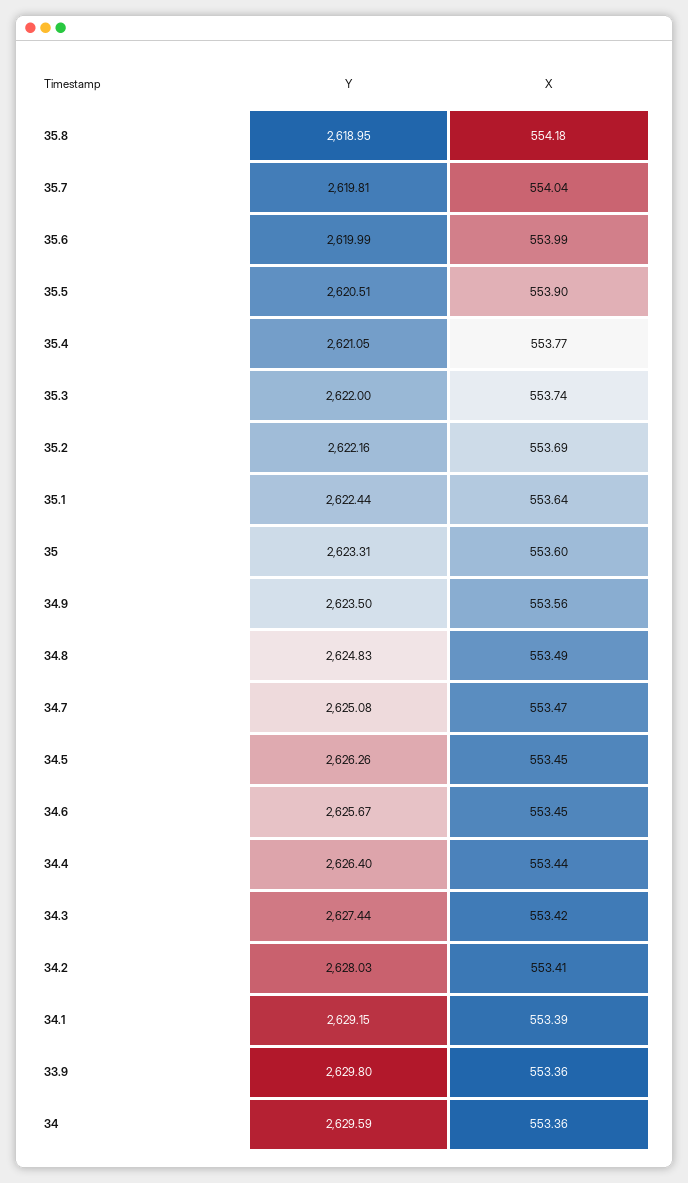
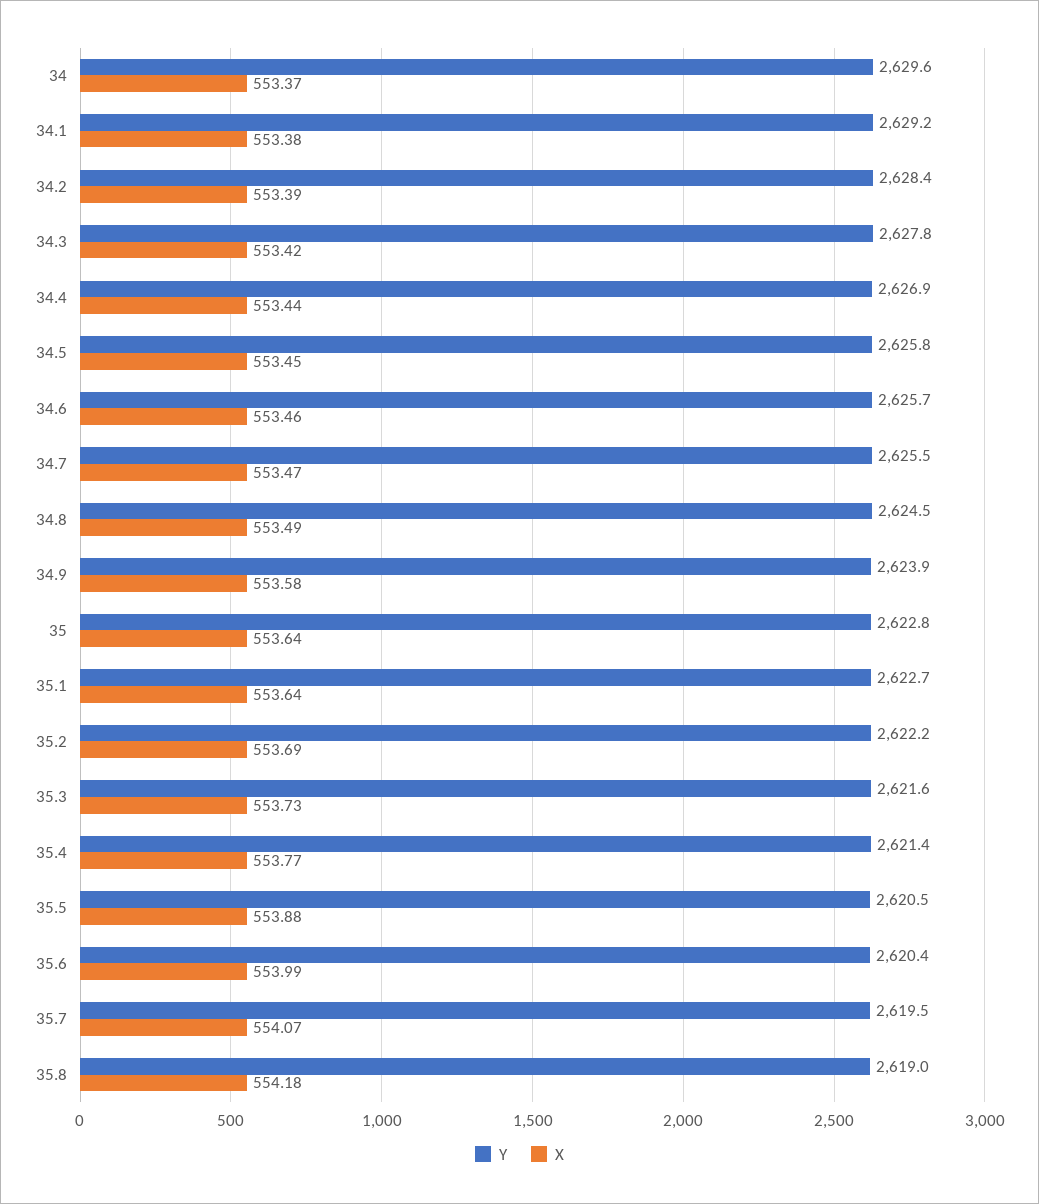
Y, 35.7: 2619.81 -> 2619.5
X, 35.7: 554.04 -> 554.07
Y, 35.6: 2619.99 -> 2620.4
X, 35.5: 553.9 -> 553.88
Y, 35.4: 2621.05 -> 2621.4
Y, 35.3: 2622 -> 2621.6
X, 35.3: 553.74 -> 553.73
Y, 35.1: 2622.44 -> 2622.7
Y, 35: 2623.31 -> 2622.8
X, 35: 553.6 -> 553.64
Y, 34.9: 2623.5 -> 2623.9
X, 34.9: 553.56 -> 553.58
Y, 34.8: 2624.83 -> 2624.5
Y, 34.7: 2625.08 -> 2625.5
Y, 34.5: 2626.26 -> 2625.8
X, 34.6: 553.45 -> 553.46
Y, 34.4: 2626.4 -> 2626.9
Y, 34.3: 2627.44 -> 2627.8
Y, 34.2: 2628.03 -> 2628.4
X, 34.2: 553.41 -> 553.39
X, 34.1: 553.39 -> 553.38
Y, 33.9: 2629.8 -> none
X, 33.9: 553.36 -> none
X, 34: 553.36 -> 553.37

